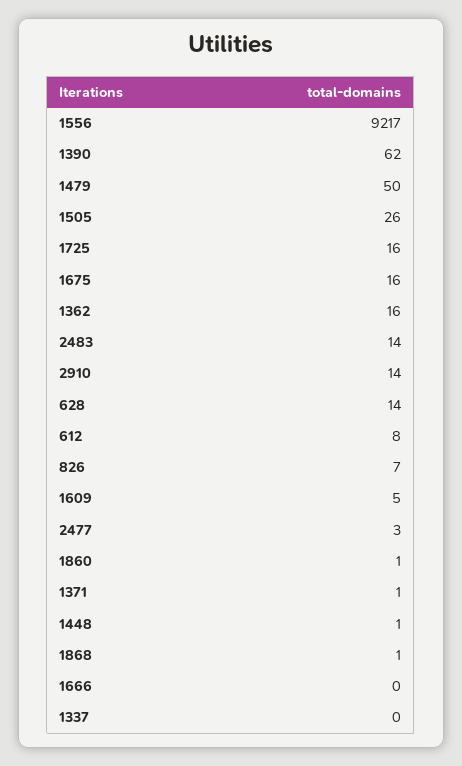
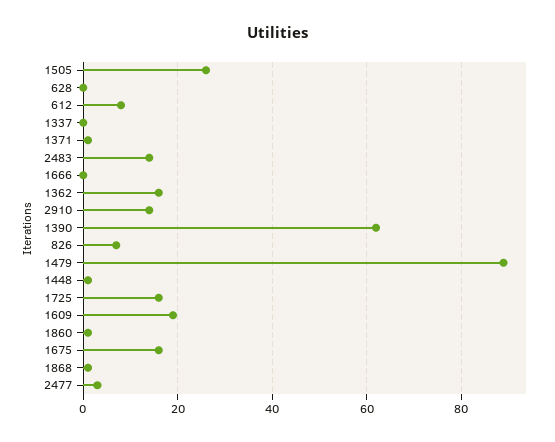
1556: 9217 -> none
1479: 50 -> 90
628: 14 -> 0
1609: 5 -> 20

